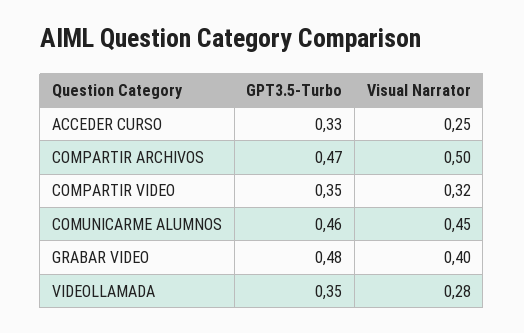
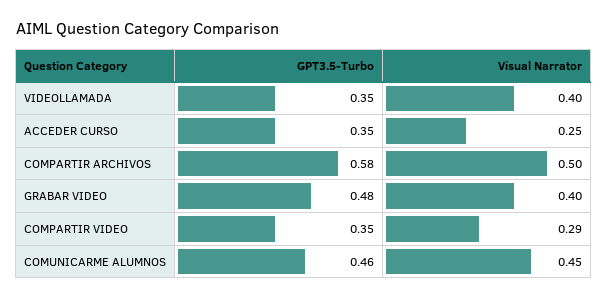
GPT3.5-Turbo, ACCEDER CURSO: 0.33 -> 0.35
GPT3.5-Turbo, COMPARTIR ARCHIVOS: 0.47 -> 0.58
Visual Narrator, COMPARTIR VIDEO: 0.32 -> 0.29
Visual Narrator, VIDEOLLAMADA: 0.28 -> 0.4

